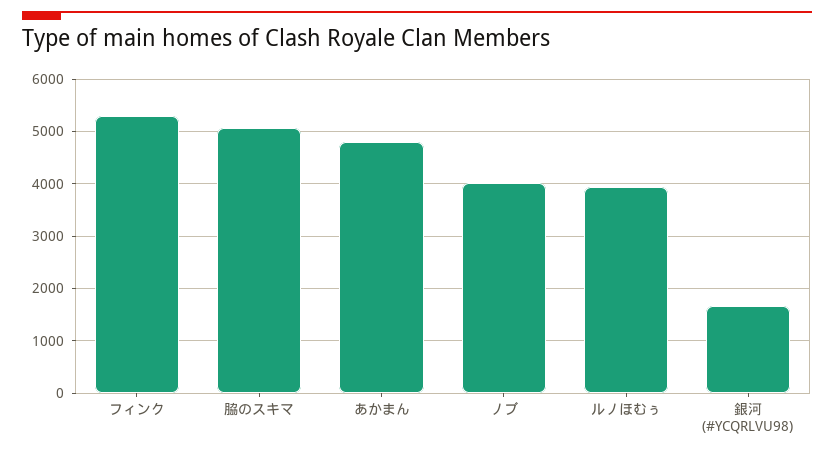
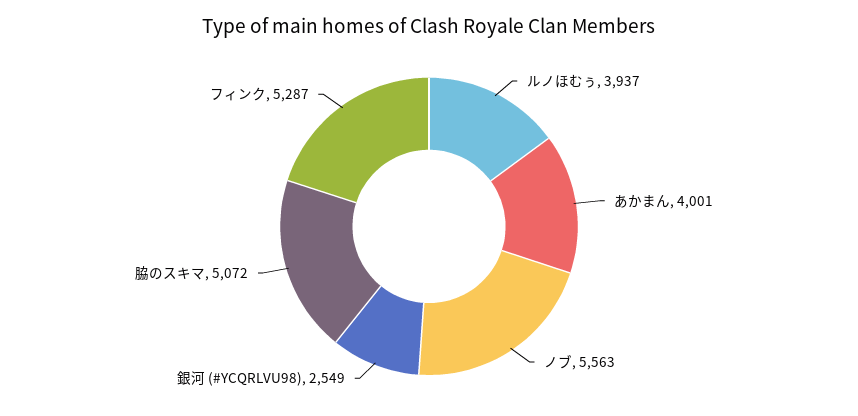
あかまん: 4800 -> 4001
ノブ: 4000 -> 5563
銀河 (#YCQRLVU98): 1600 -> 2549

